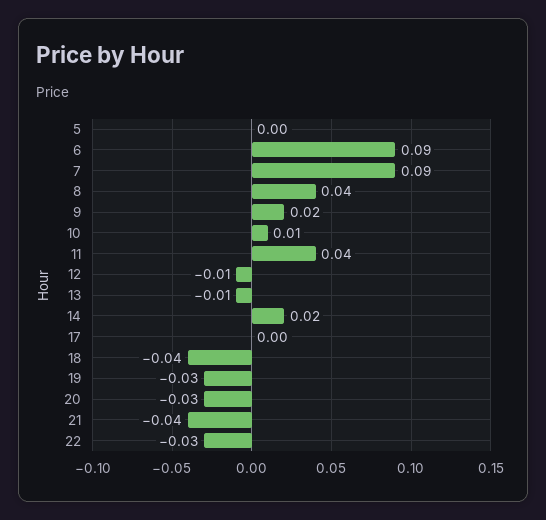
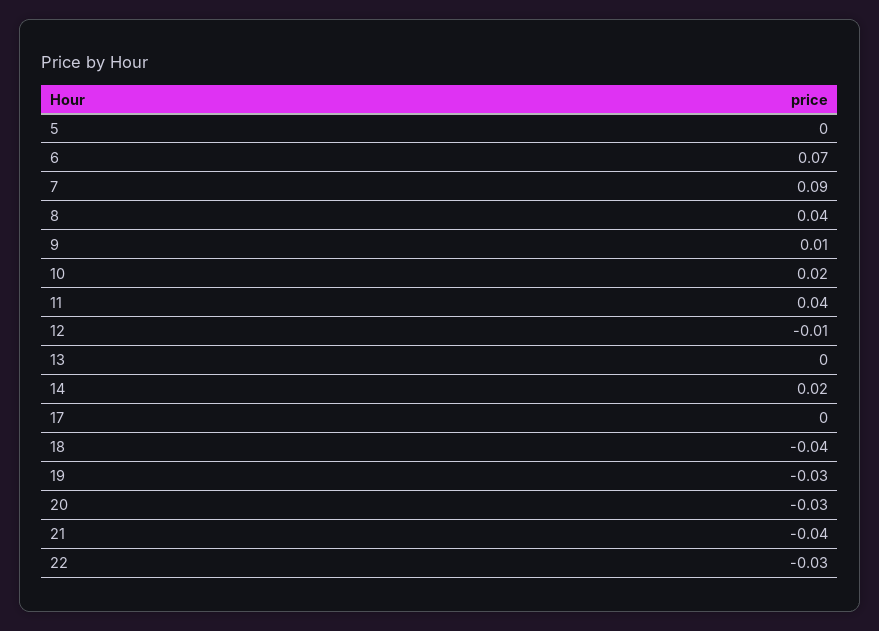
6: 0.09 -> 0.07
9: 0.02 -> 0.01
10: 0.01 -> 0.02
13: -0.01 -> 0

